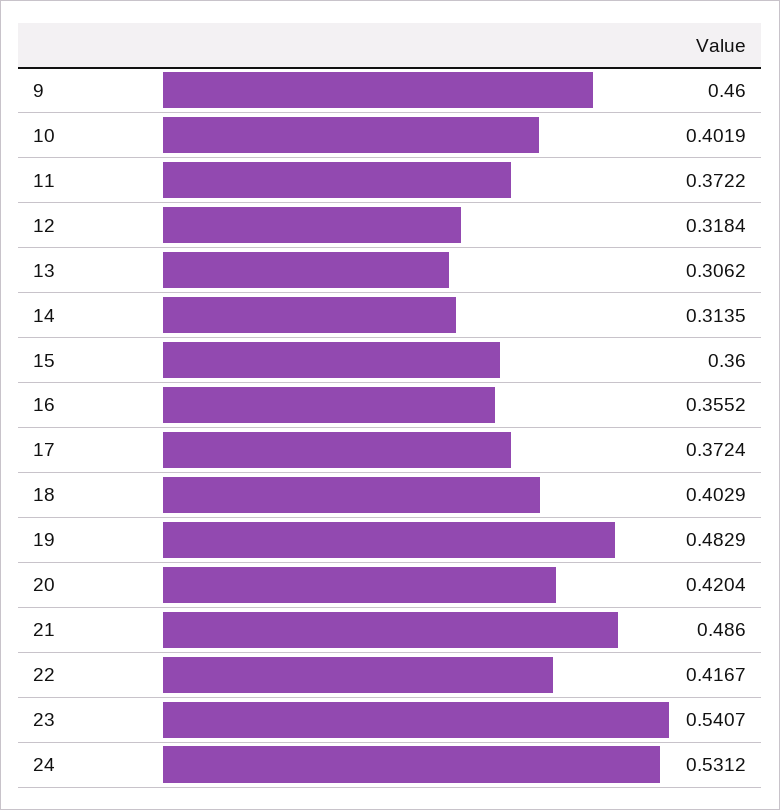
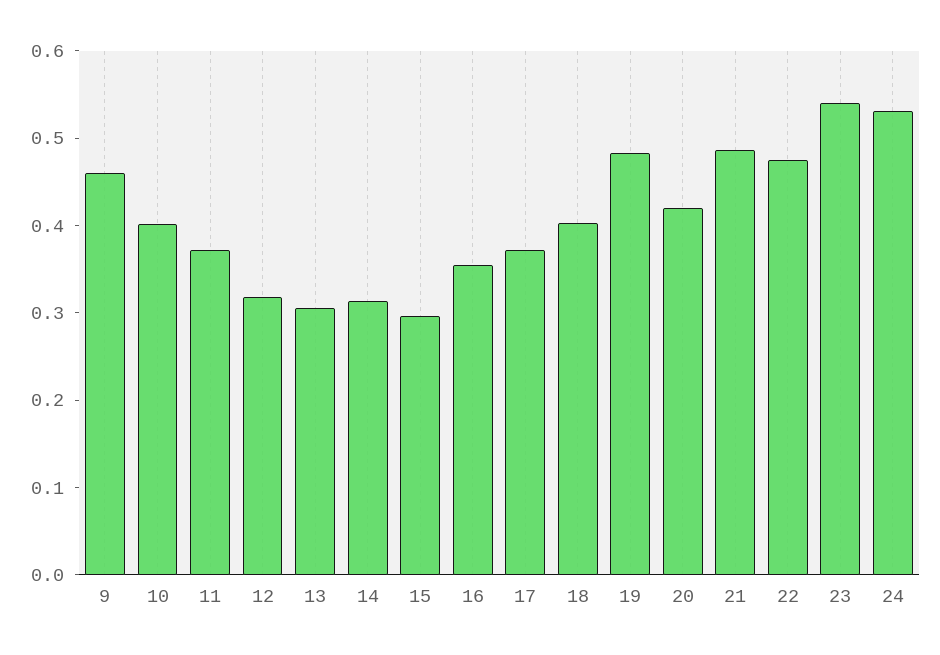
15: 0.36 -> 0.3
22: 0.4167 -> 0.48

